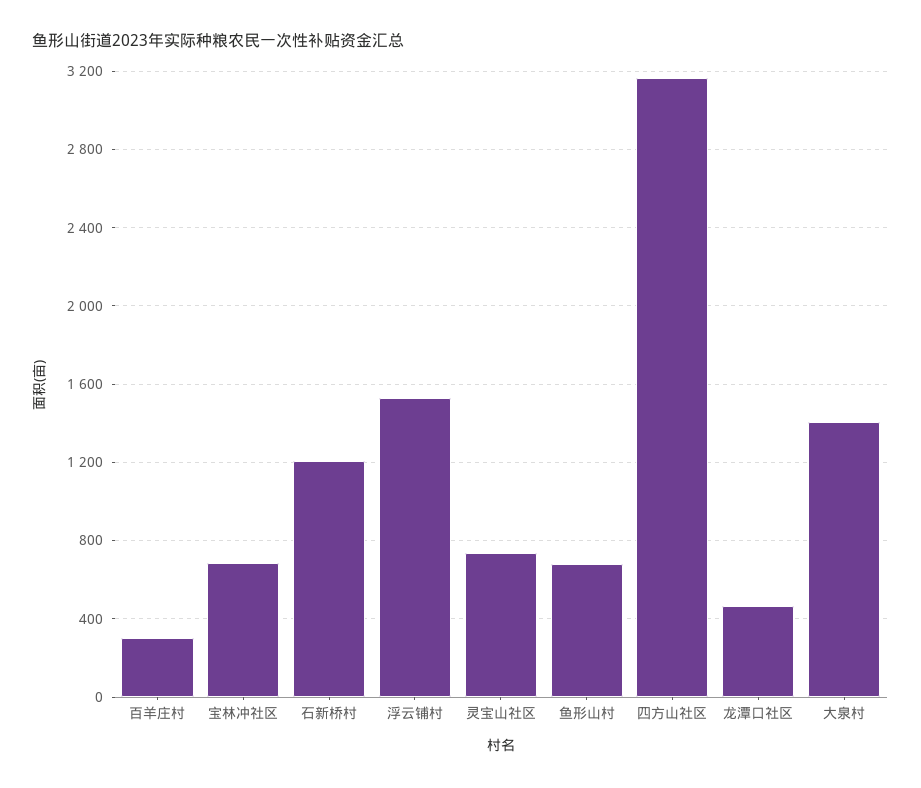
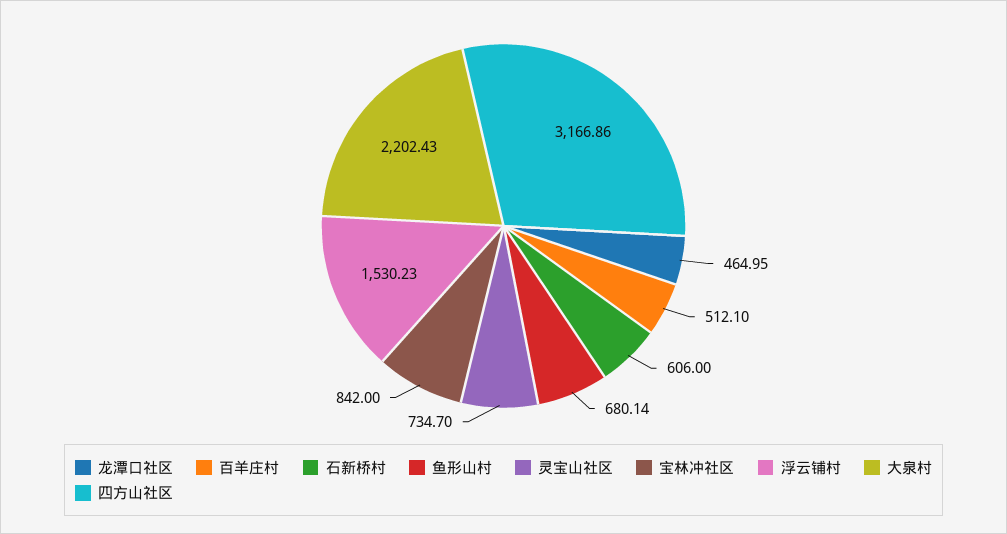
百羊庄村: 300 -> 512.1
宝林冲社区: 700 -> 842
石新桥村: 1200 -> 606
大泉村: 1400 -> 2202.43

